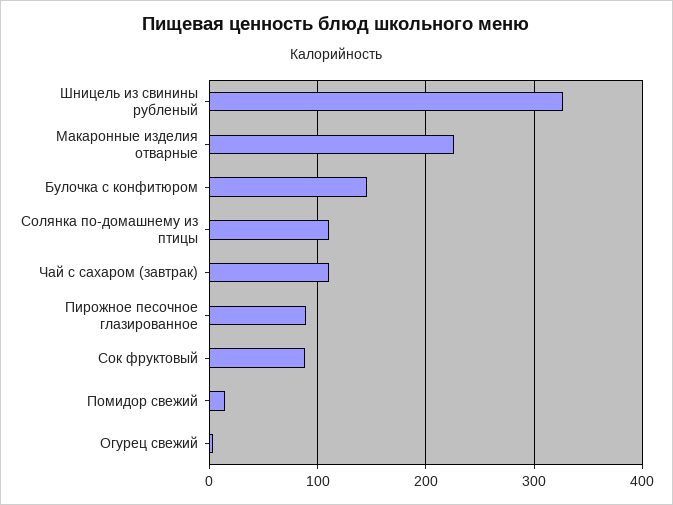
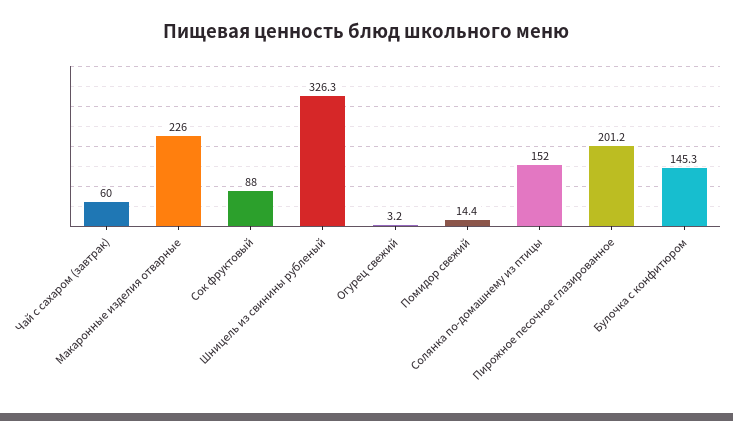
Солянка по-домашнему из птицы: 110 -> 152
Чай с сахаром (завтрак): 110 -> 60
Пирожное песочное глазированное: 90 -> 201.2

